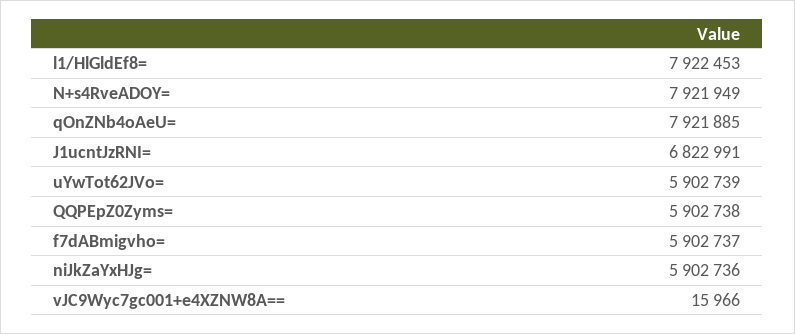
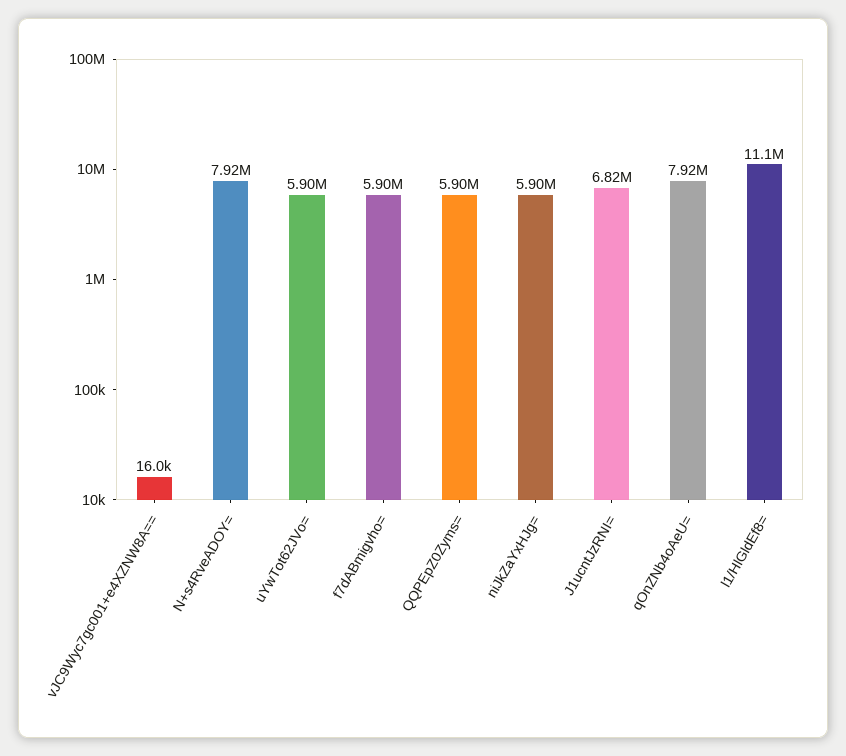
l1/HlGldEf8=: 7922453 -> 11100000

